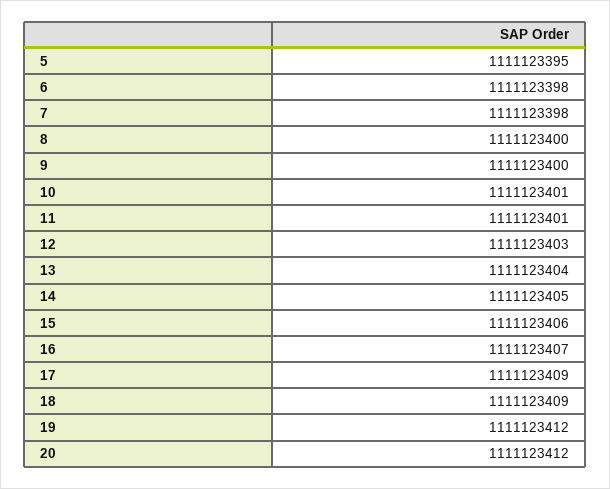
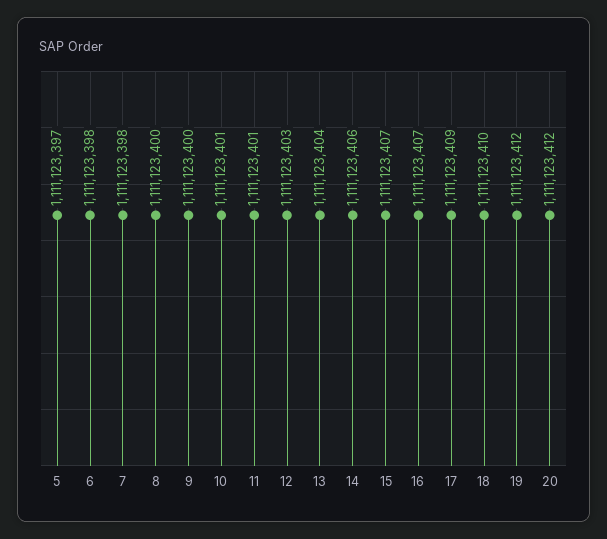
5: 1111123395 -> 1111123397
14: 1111123405 -> 1111123406
15: 1111123406 -> 1111123407
18: 1111123409 -> 1111123410

